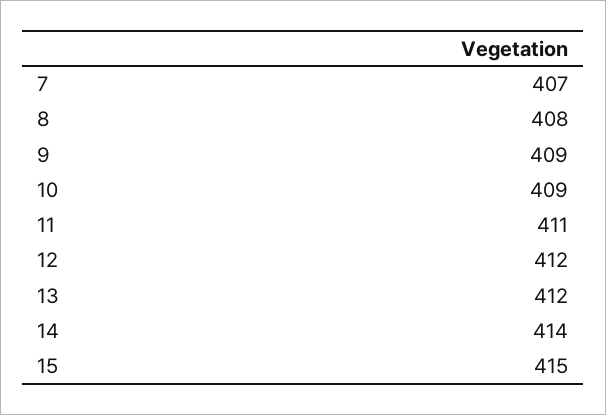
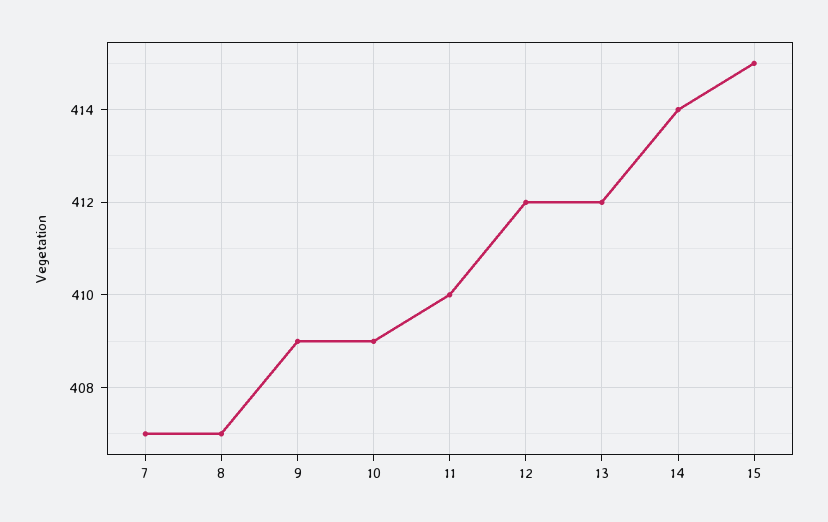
8: 408 -> 407
11: 411 -> 410

